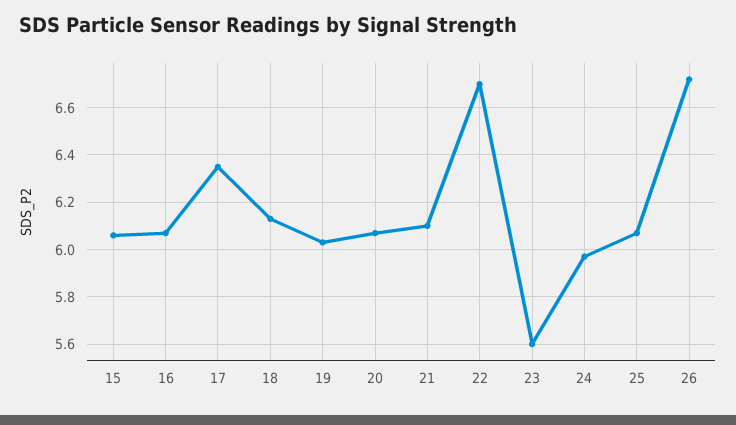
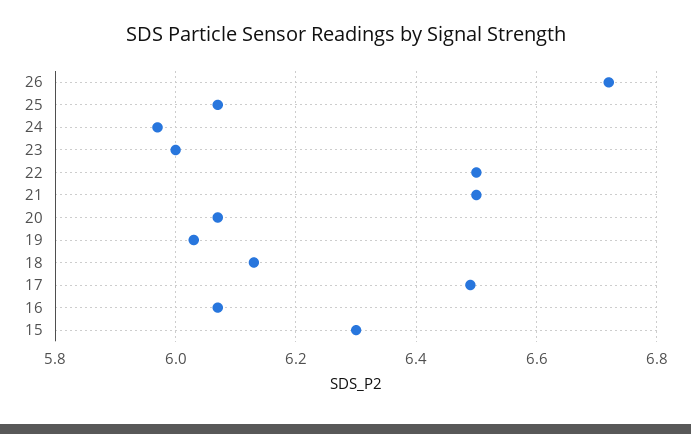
15: 6.05 -> 6.3
17: 6.35 -> 6.5
21: 6.1 -> 6.5
22: 6.7 -> 6.5
23: 5.6 -> 6

